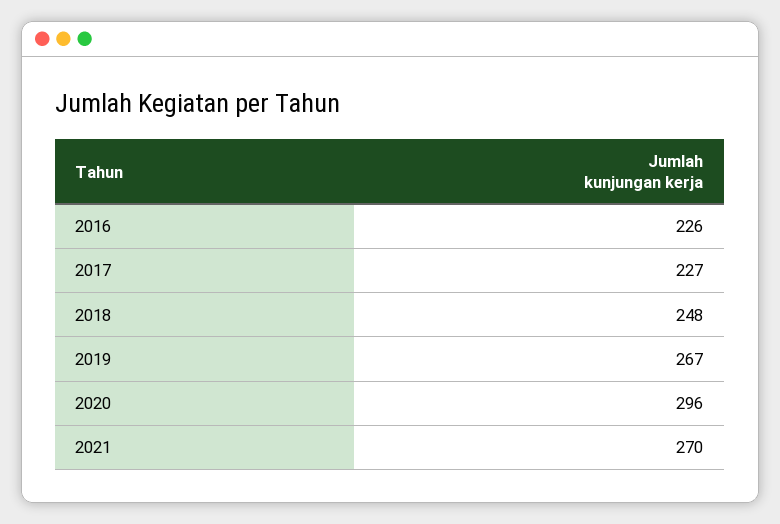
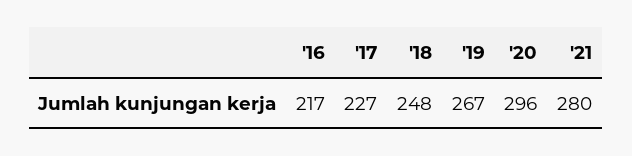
2016: 226 -> 217
2021: 270 -> 280

